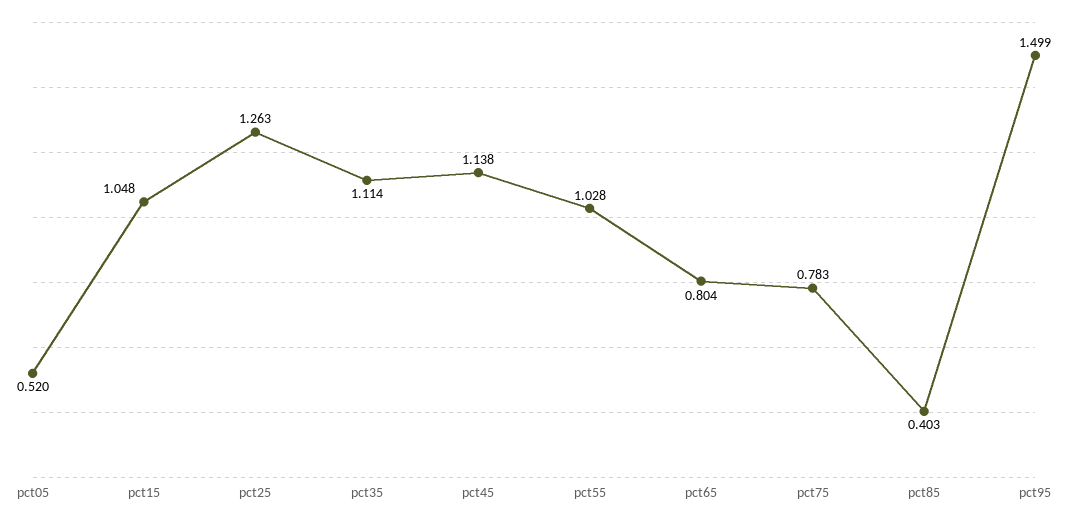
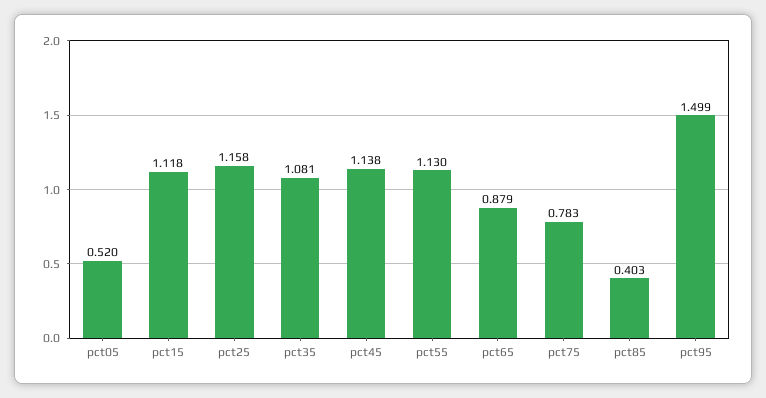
pct15: 1.048 -> 1.118
pct25: 1.263 -> 1.158
pct35: 1.114 -> 1.081
pct55: 1.028 -> 1.13
pct65: 0.804 -> 0.879

